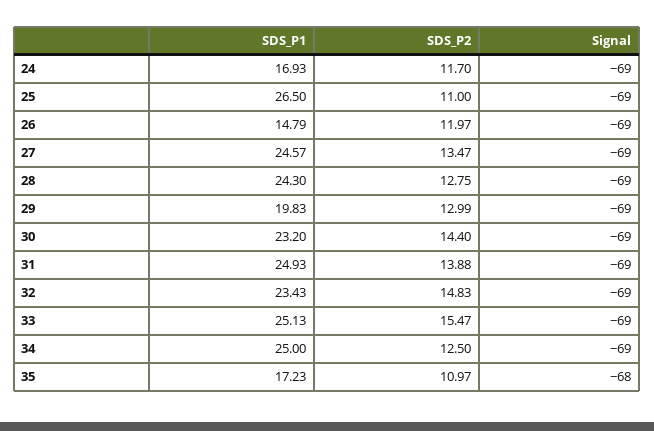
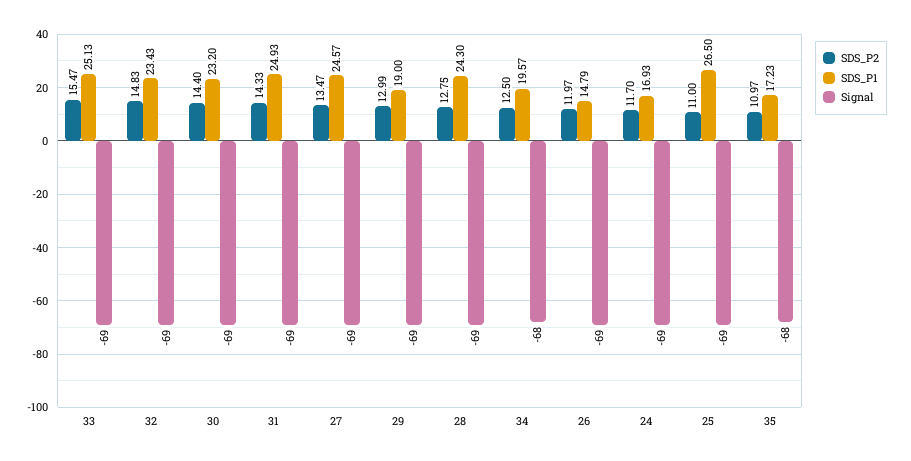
SDS_P1, 29: 19.83 -> 19
SDS_P2, 31: 13.88 -> 14.33
SDS_P1, 34: 25 -> 19.57
Signal, 34: -69 -> -68

